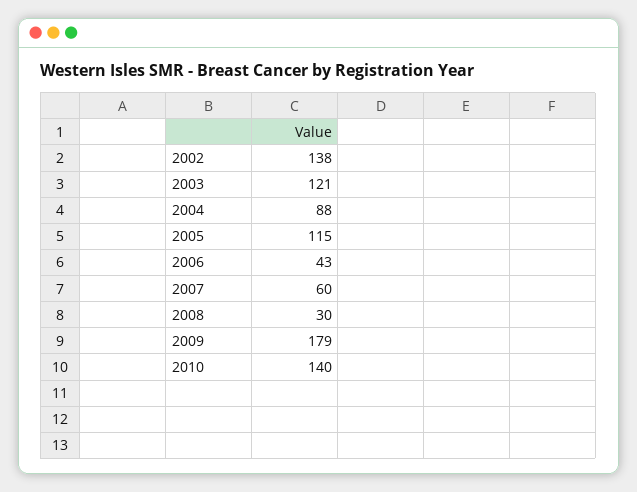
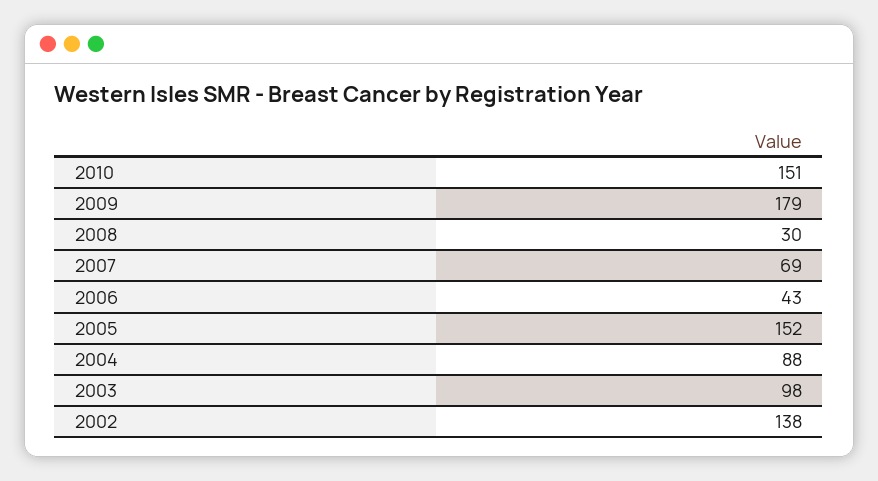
2003: 121 -> 98
2005: 115 -> 152
2007: 60 -> 69
2010: 140 -> 151

